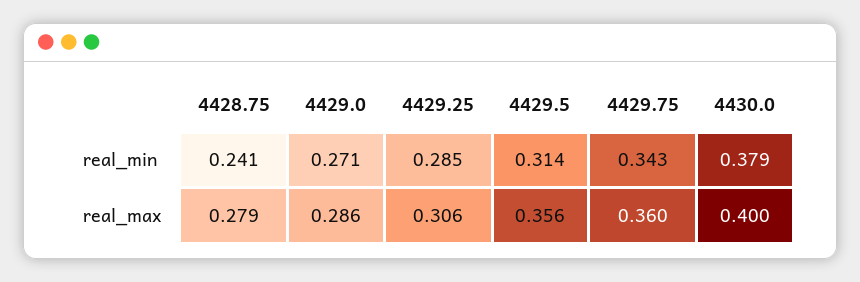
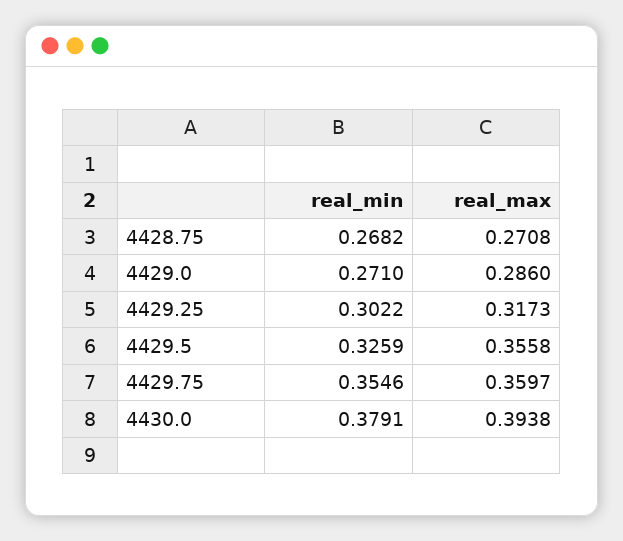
4428.75, real_min: 0.241 -> 0.2682
4429.25, real_min: 0.285 -> 0.3022
4429.5, real_min: 0.314 -> 0.3259
4429.75, real_min: 0.343 -> 0.3546
4428.75, real_max: 0.279 -> 0.2708
4429.25, real_max: 0.306 -> 0.3173
4430.0, real_max: 0.4 -> 0.3938

